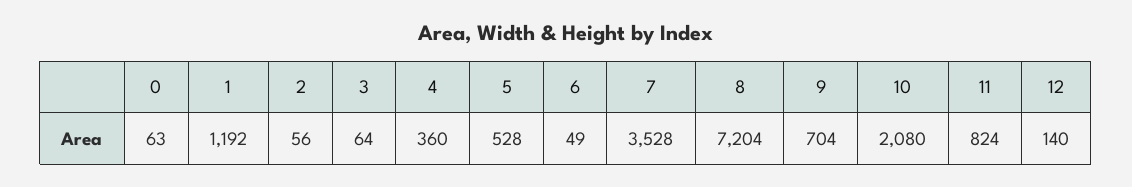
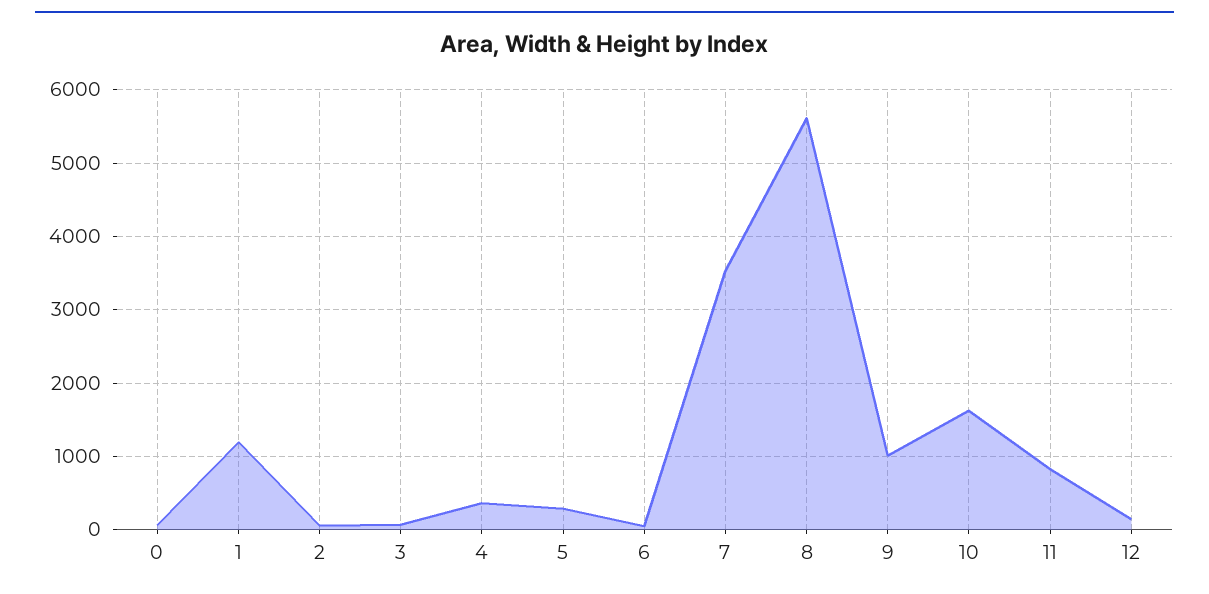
5: 528 -> 300
8: 7204 -> 5600
9: 704 -> 1000
10: 2080 -> 1600

